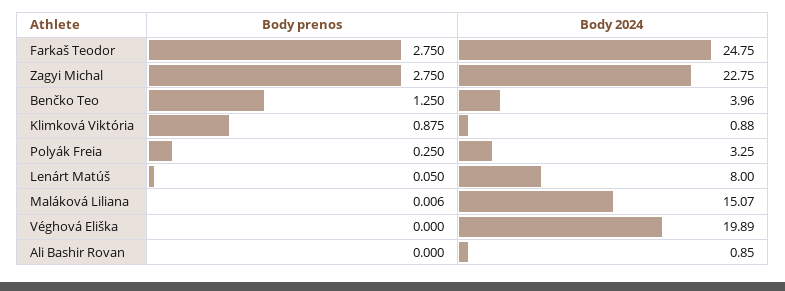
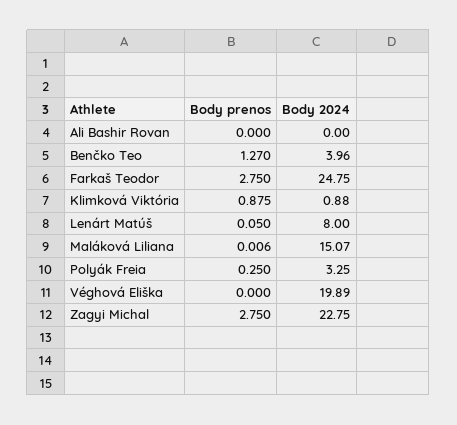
Body prenos, Benčko Teo: 1.25 -> 1.27
Body 2024, Ali Bashir Rovan: 0.85 -> 0

